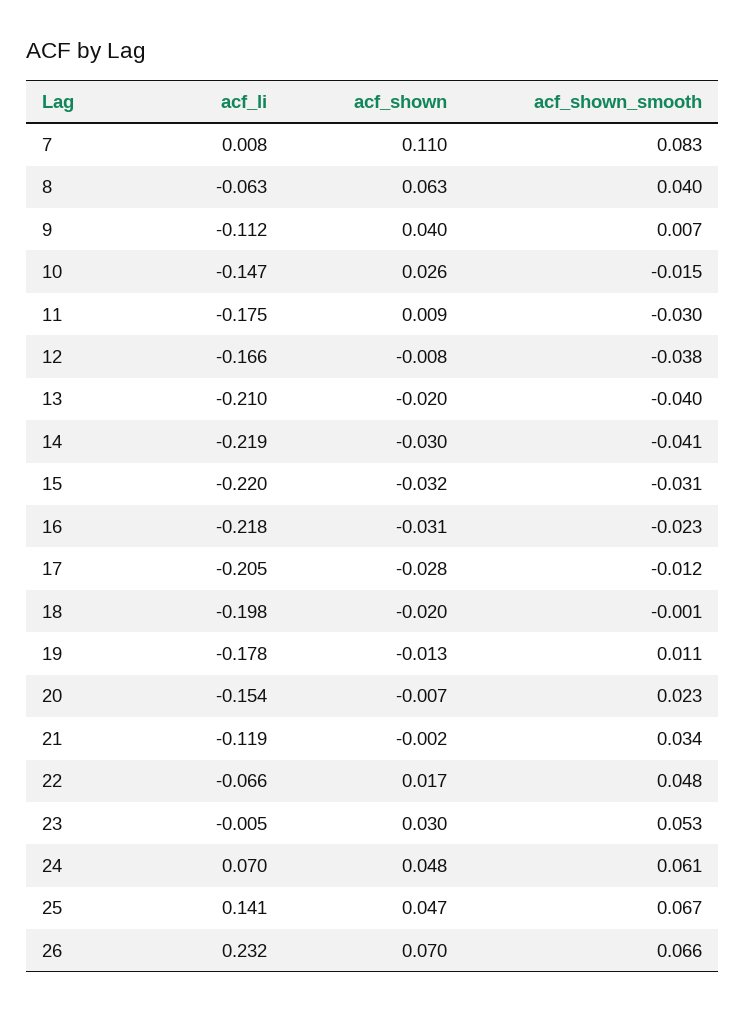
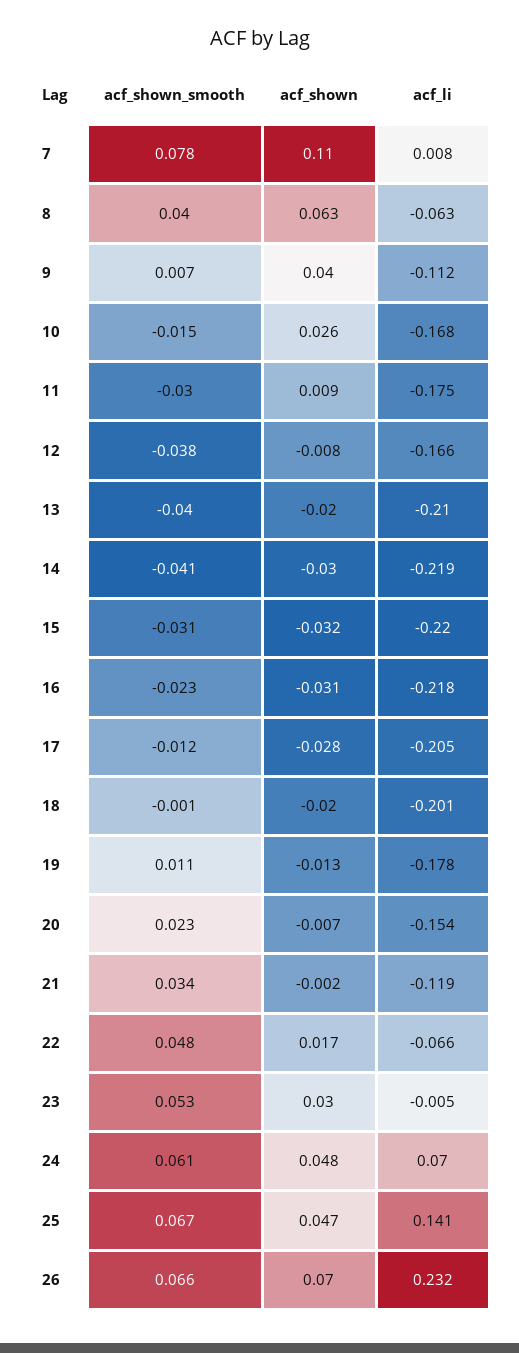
acf_shown_smooth, 7: 0.083 -> 0.078
acf_li, 10: -0.147 -> -0.168
acf_li, 18: -0.198 -> -0.201

